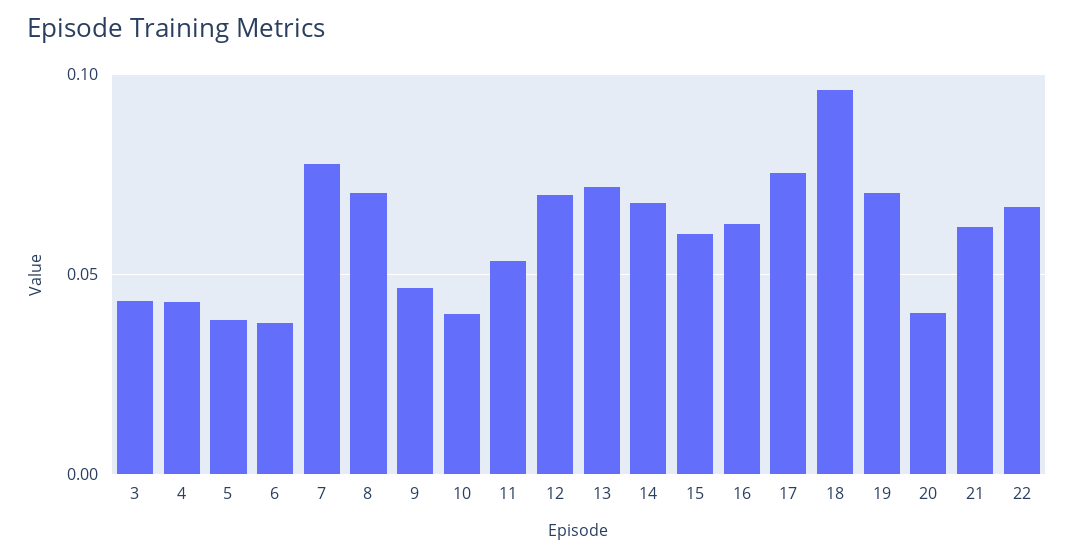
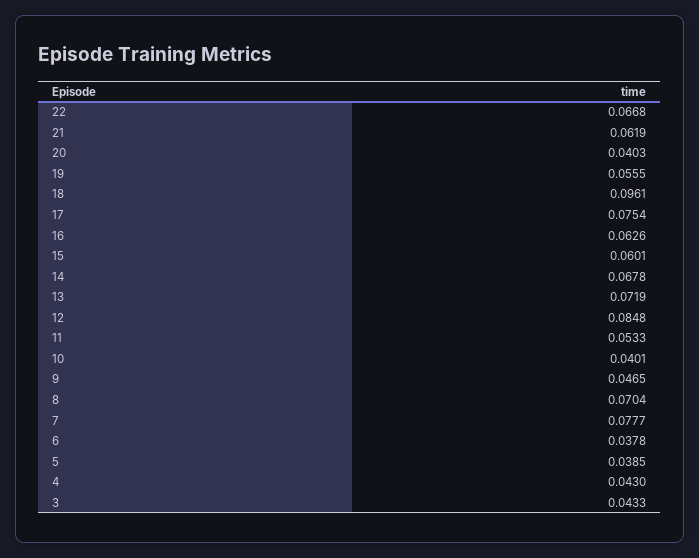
12: 0.07 -> 0.0848
19: 0.07 -> 0.0555

